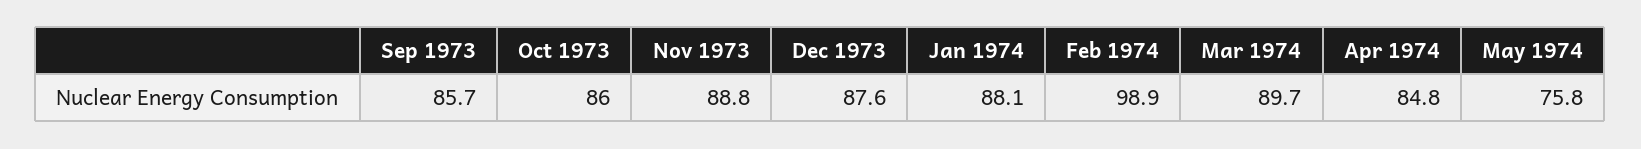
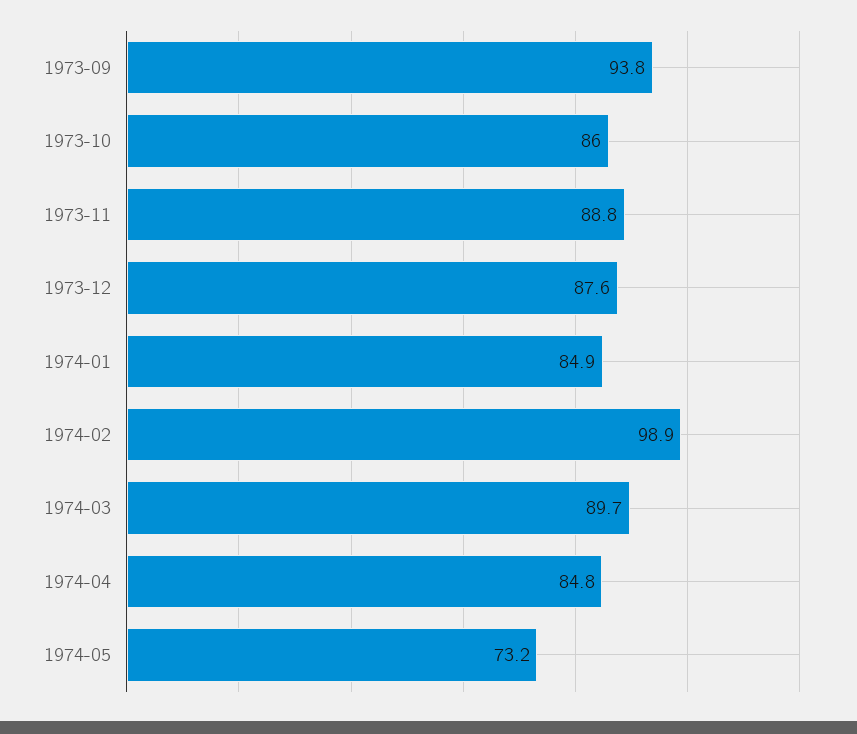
Sep 1973: 85.7 -> 93.8
Jan 1974: 88.1 -> 84.9
May 1974: 75.8 -> 73.2

